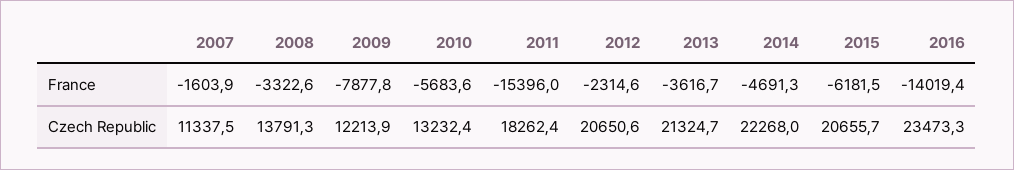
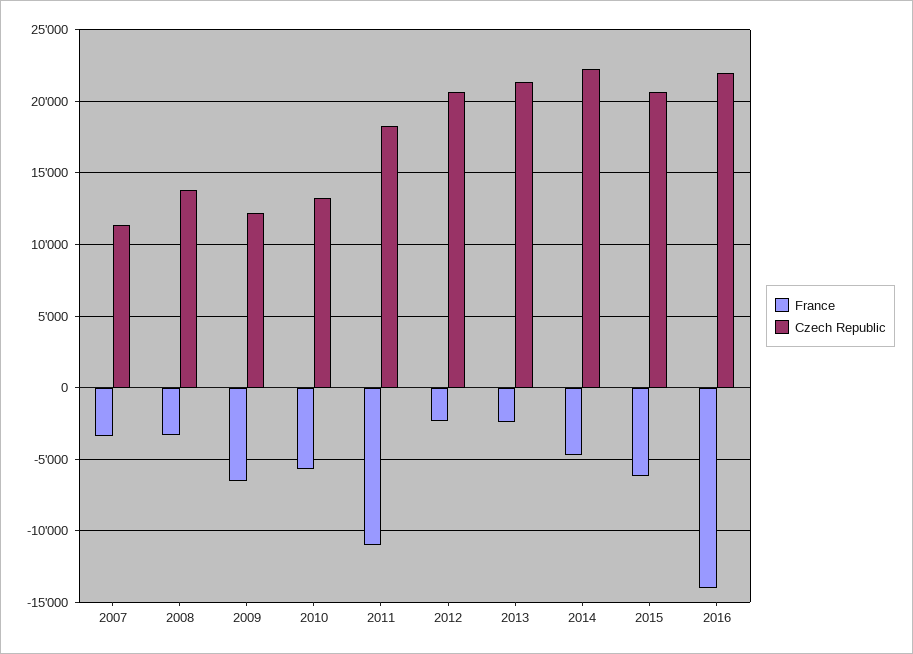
France, 2007: -1603.9 -> -3500
France, 2009: -7877.8 -> -6500
France, 2011: -15396 -> -11000
France, 2013: -3616.7 -> -2500
Czech Republic, 2016: 23473.3 -> 22000

